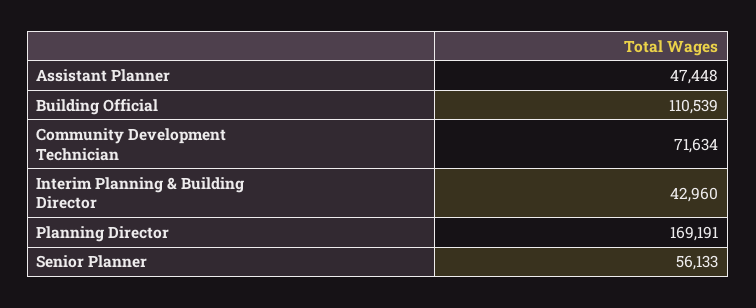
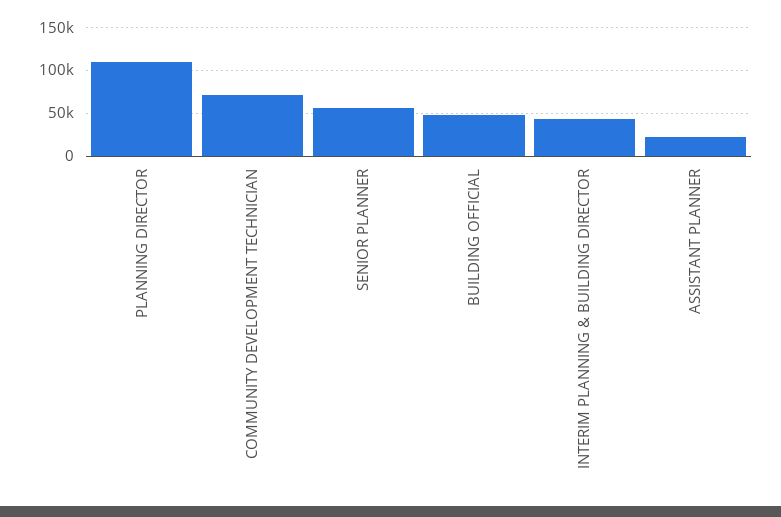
Assistant Planner: 47448 -> 20000
Building Official: 110539 -> 50000
Planning Director: 169191 -> 110000

